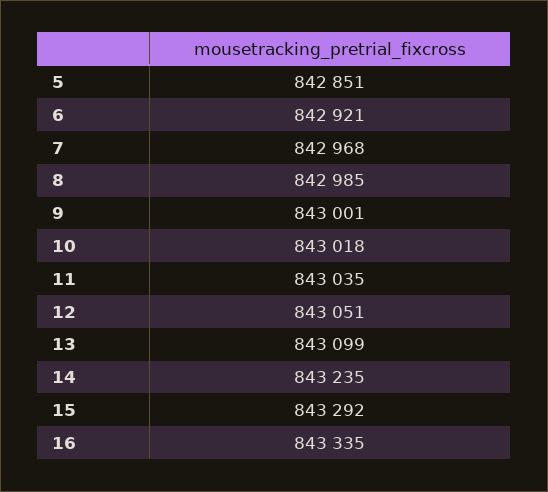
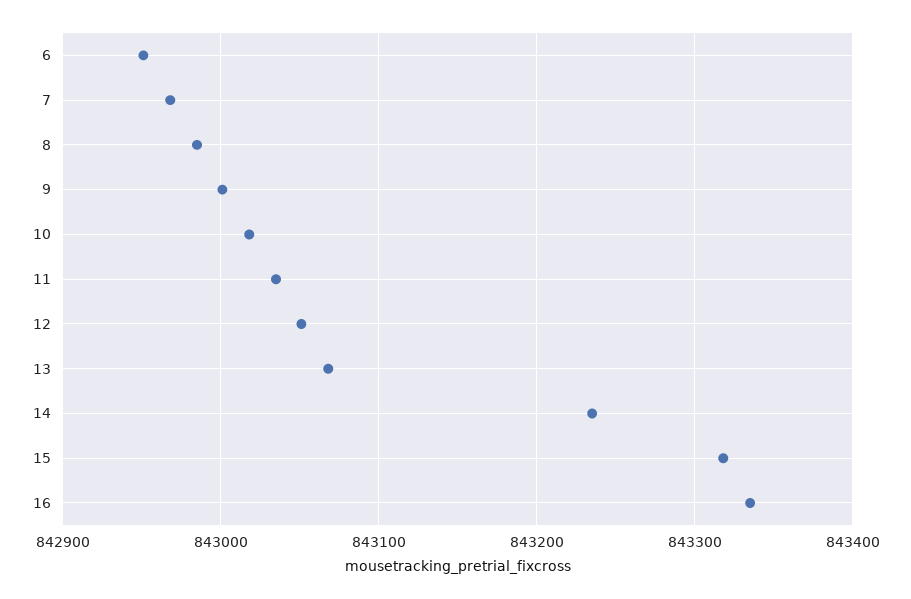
5: 842851 -> none
6: 842921 -> 842950
13: 843099 -> 843070
15: 843292 -> 843320

